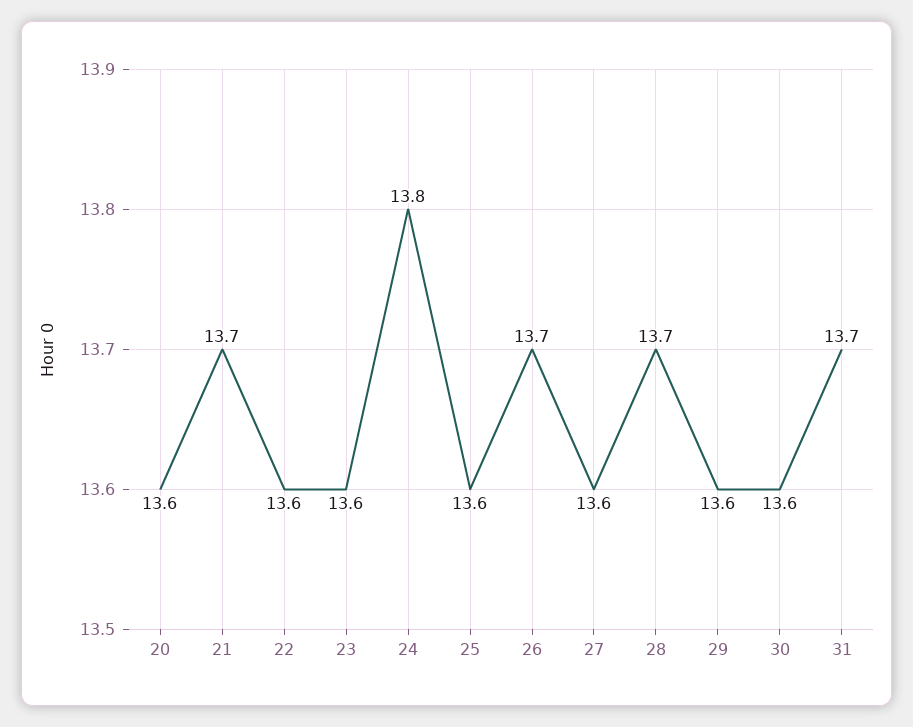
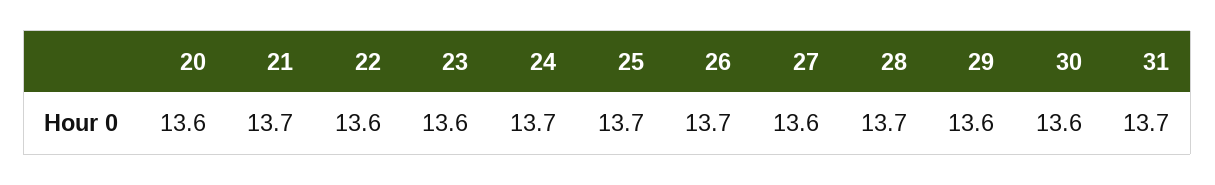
24: 13.8 -> 13.7
25: 13.6 -> 13.7

